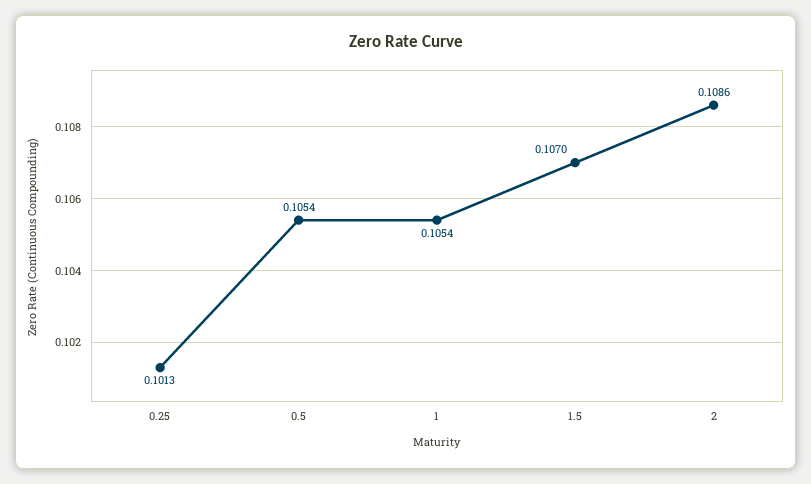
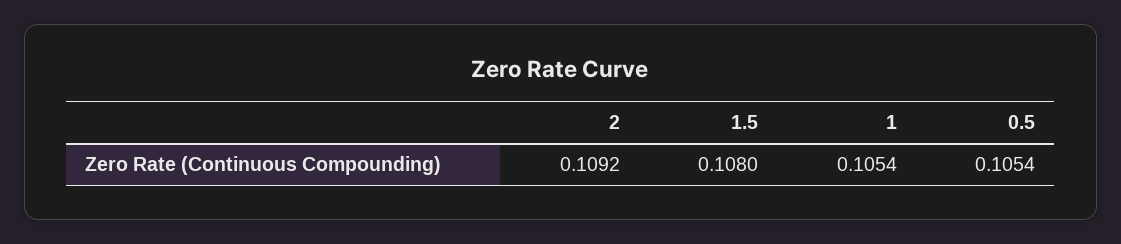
0.25: 0.1013 -> none
1.5: 0.107 -> 0.108
2: 0.1086 -> 0.1092

